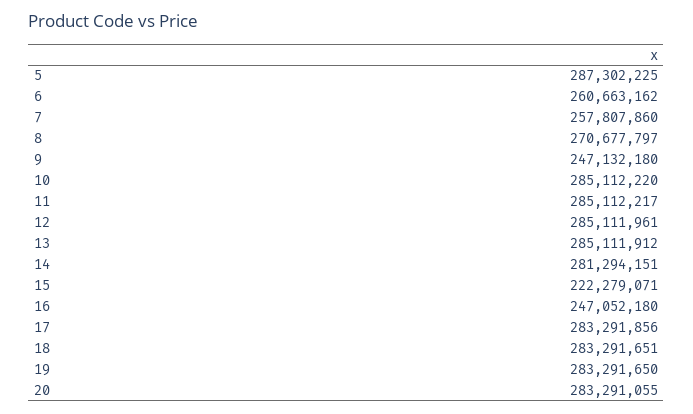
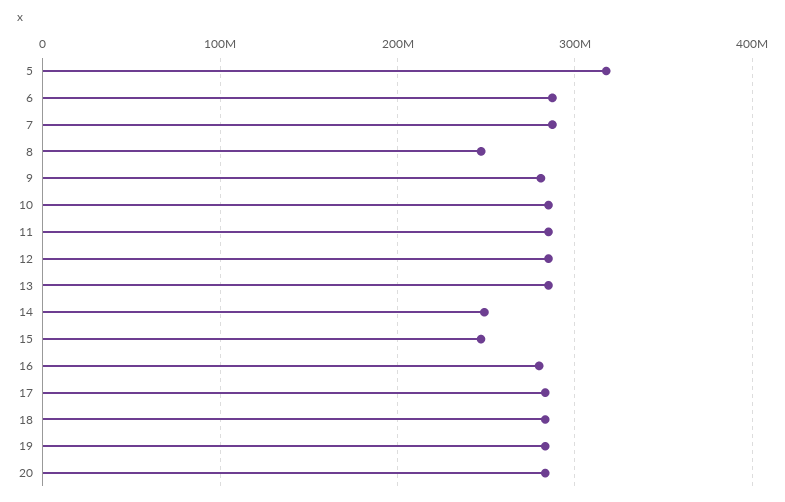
5: 287302225 -> 320000000
6: 260663162 -> 290000000
7: 257807860 -> 290000000
8: 270677797 -> 250000000
9: 247132180 -> 280000000
14: 281294151 -> 250000000
15: 222279071 -> 250000000
16: 247052180 -> 280000000

